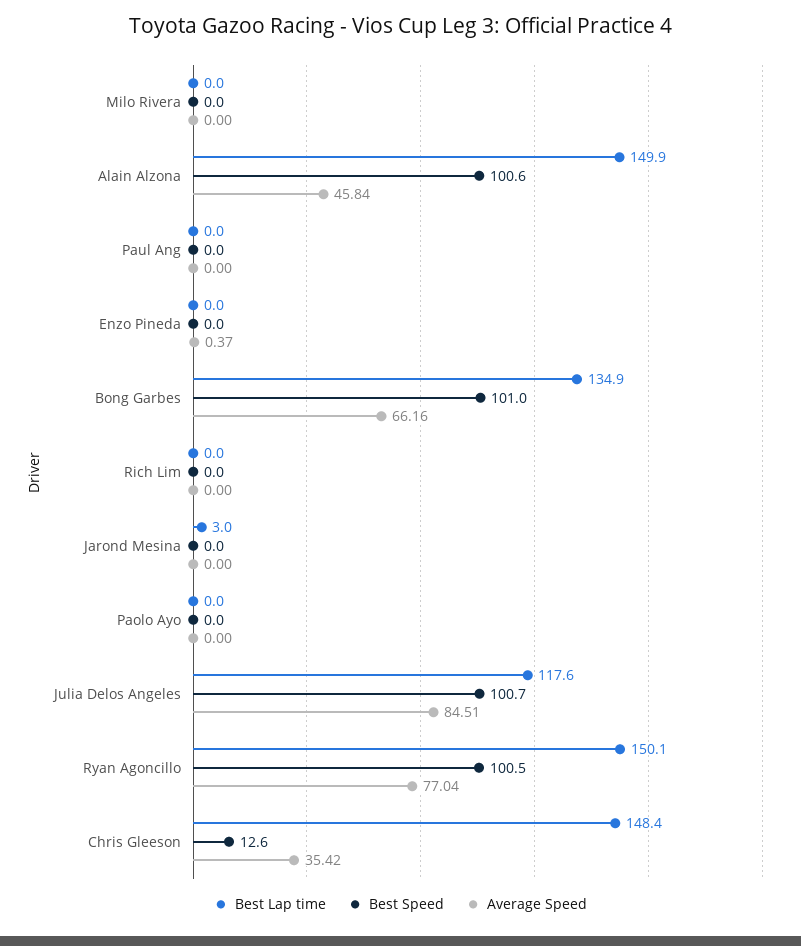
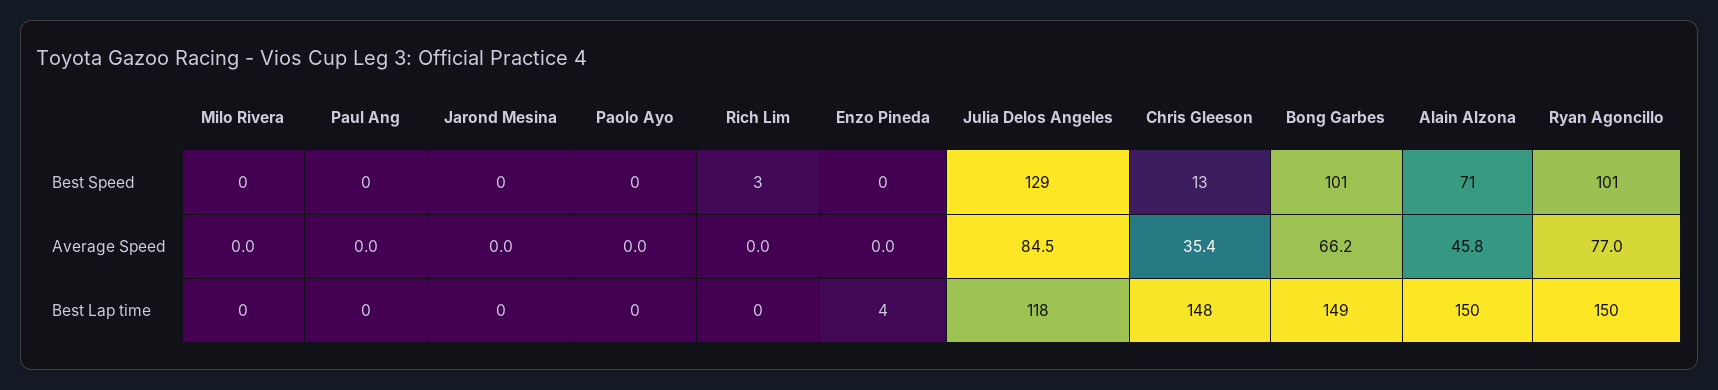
Best Speed, Alain Alzona: 100.6 -> 71
Best Lap time, Enzo Pineda: 0 -> 4
Average Speed, Enzo Pineda: 0.37 -> 0
Best Lap time, Bong Garbes: 134.9 -> 149
Best Speed, Rich Lim: 0 -> 3
Best Lap time, Jarond Mesina: 3 -> 0
Best Speed, Julia Delos Angeles: 100.7 -> 129

